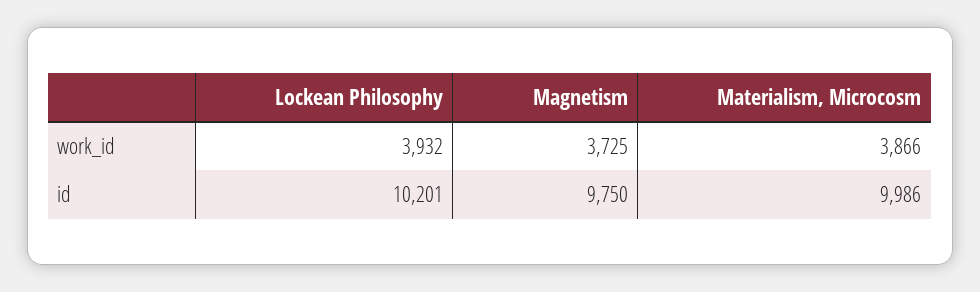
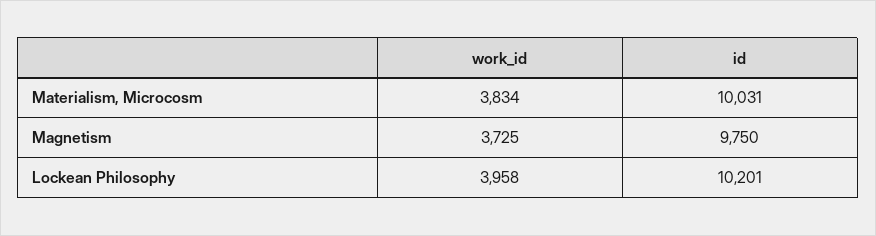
Lockean Philosophy, work_id: 3932 -> 3958
Materialism, Microcosm, work_id: 3866 -> 3834
Materialism, Microcosm, id: 9986 -> 10031

